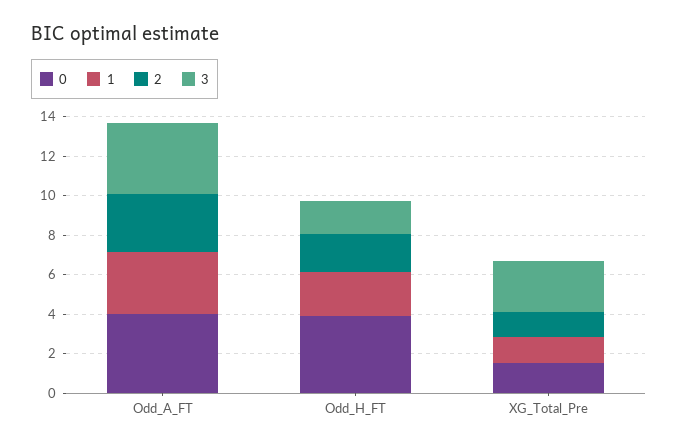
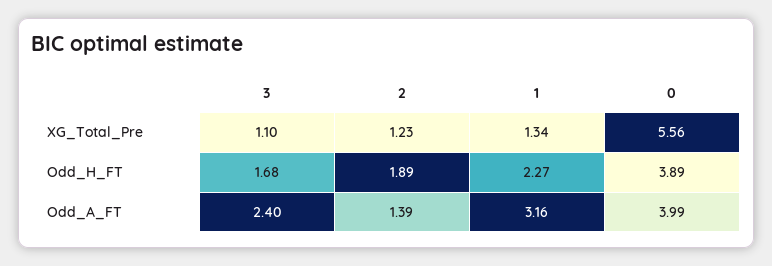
2, Odd_A_FT: 3 -> 1.39
3, Odd_A_FT: 3.5 -> 2.4
0, XG_Total_Pre: 1.5 -> 5.56
3, XG_Total_Pre: 2.5 -> 1.1

